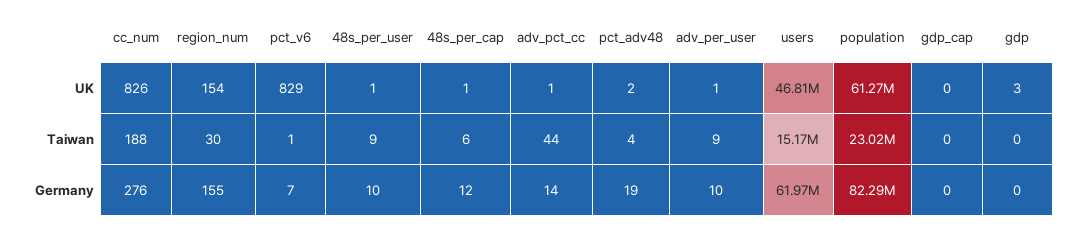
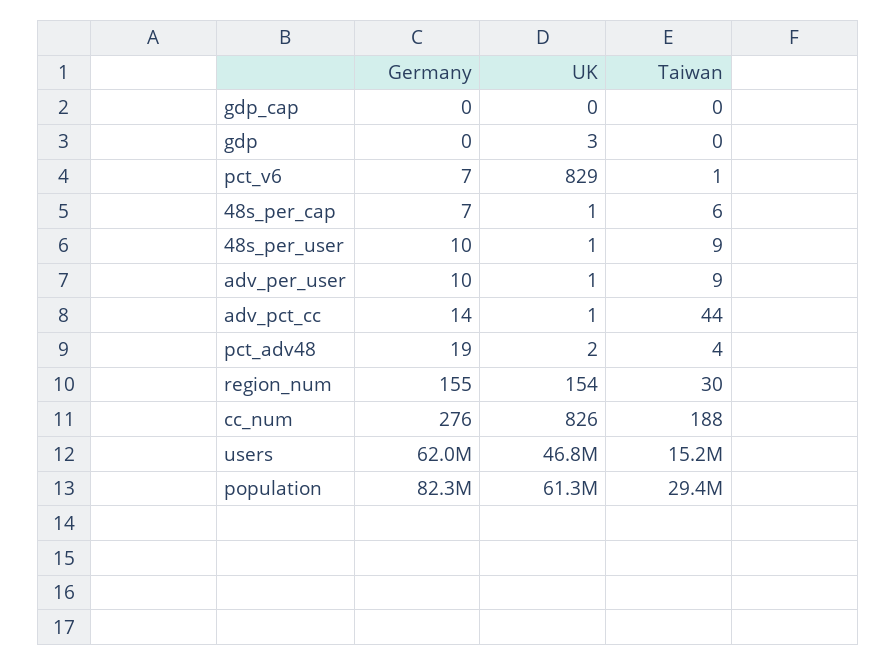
population, Taiwan: 23020000 -> 29400000
48s_per_cap, Germany: 12 -> 7

